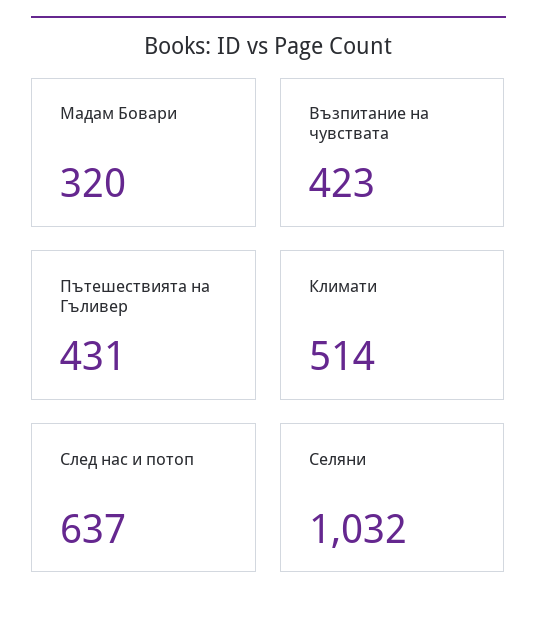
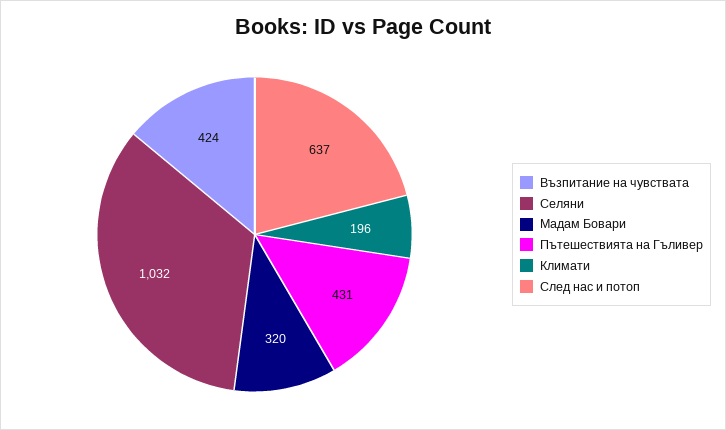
Възпитание на чувствата: 423 -> 424
Климати: 514 -> 196

